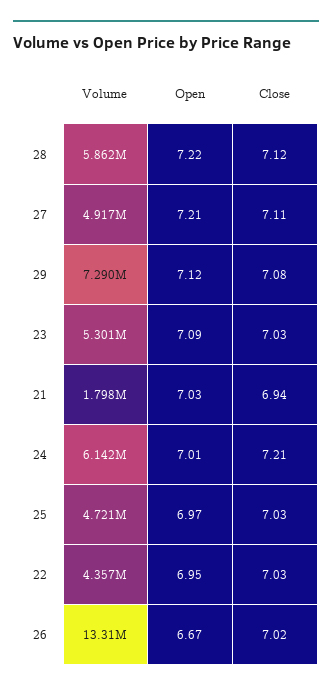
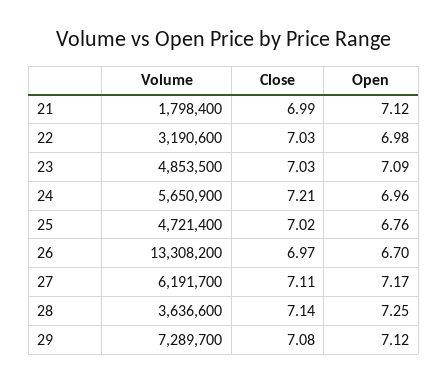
Volume, 28: 5862000 -> 3636600
Open, 28: 7.22 -> 7.25
Close, 28: 7.12 -> 7.14
Volume, 27: 4917000 -> 6191700
Open, 27: 7.21 -> 7.17
Volume, 23: 5301000 -> 4853500
Open, 21: 7.03 -> 7.12
Close, 21: 6.94 -> 6.99
Volume, 24: 6142000 -> 5650900
Open, 24: 7.01 -> 6.96
Open, 25: 6.97 -> 6.76
Close, 25: 7.03 -> 7.02
Volume, 22: 4357000 -> 3190600
Open, 22: 6.95 -> 6.98
Open, 26: 6.67 -> 6.7
Close, 26: 7.02 -> 6.97

